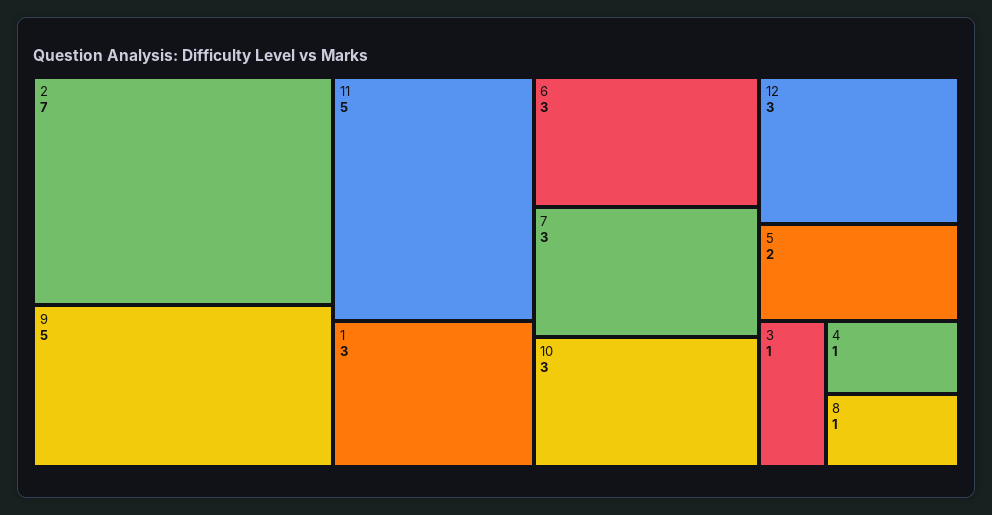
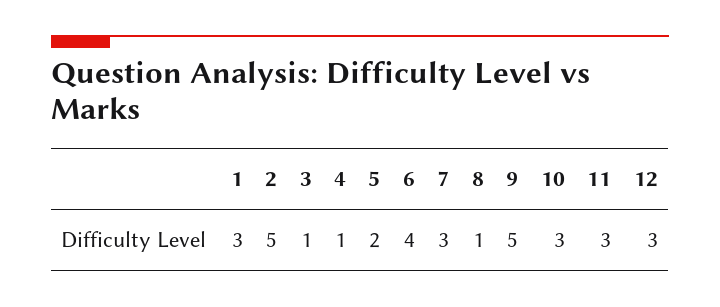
2: 7 -> 5
11: 5 -> 3
6: 3 -> 4

